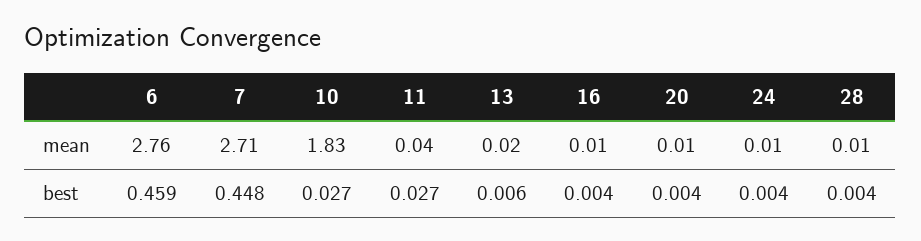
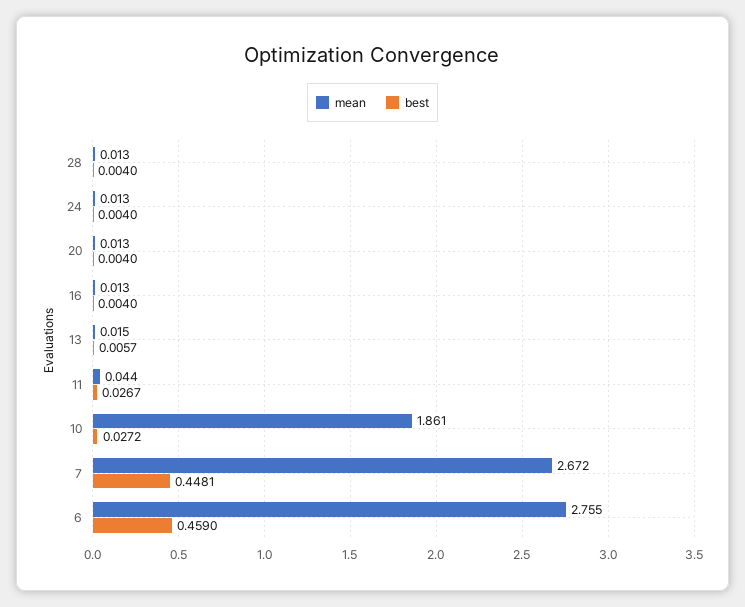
mean, 7: 2.71 -> 2.672
mean, 10: 1.83 -> 1.861

